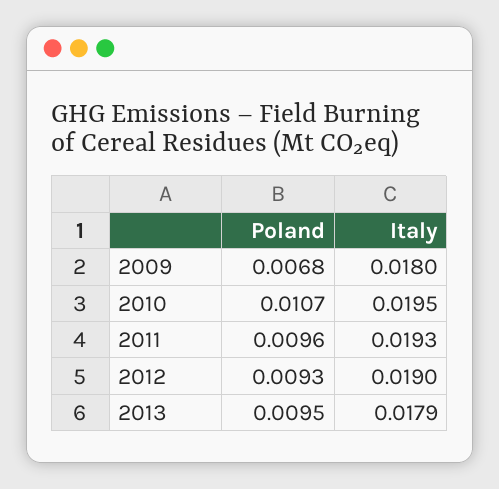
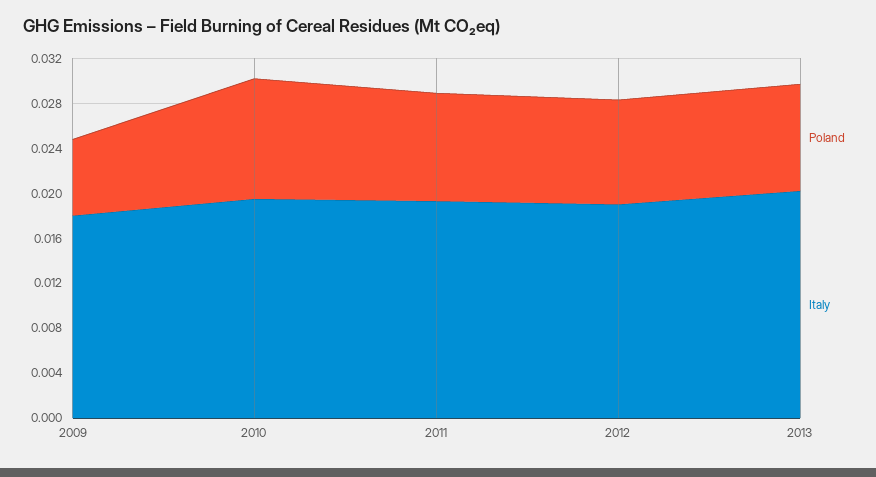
Italy, 2013: 0.0179 -> 0.02

